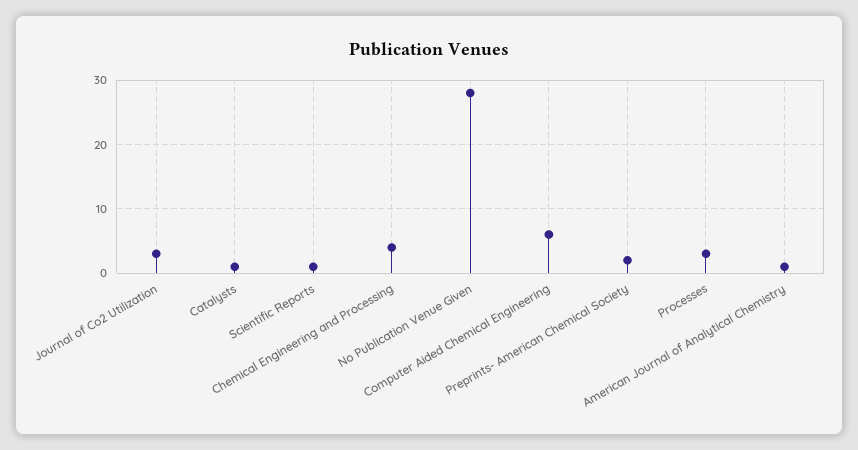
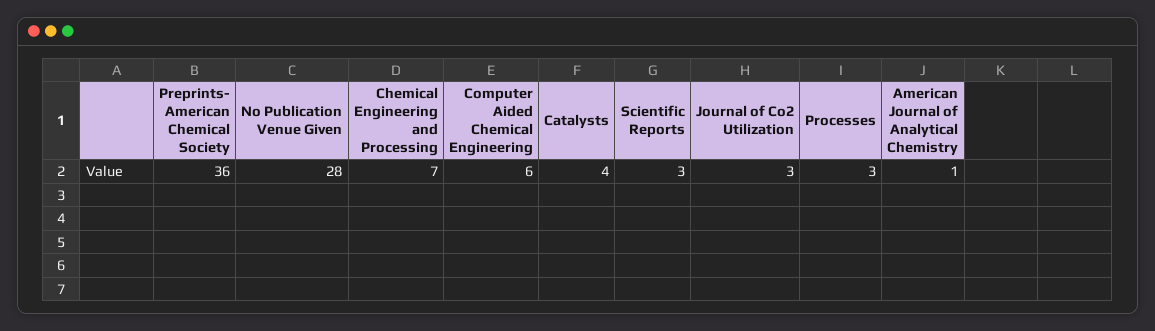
Catalysts: 1 -> 4
Scientific Reports: 1 -> 3
Chemical Engineering and Processing: 4 -> 7
Preprints- American Chemical Society: 2 -> 36

